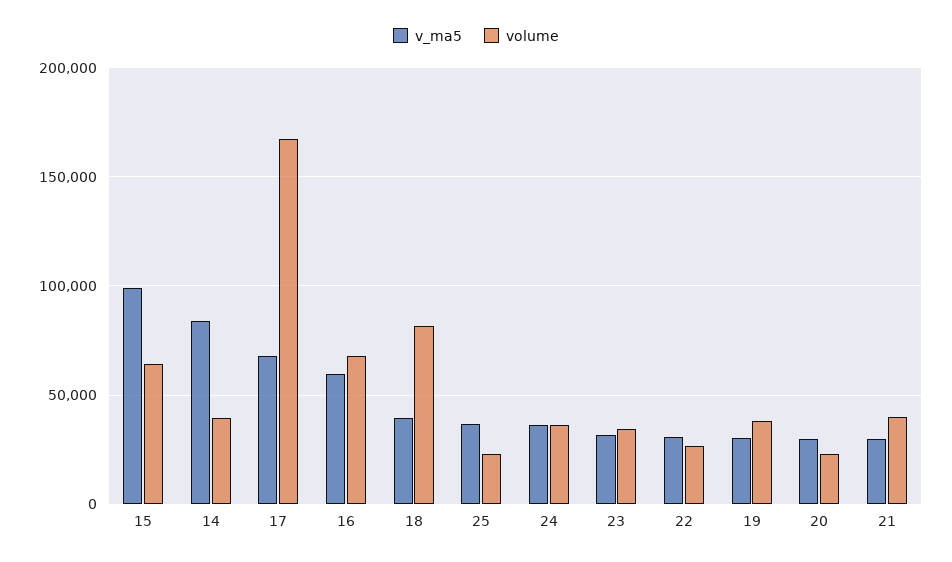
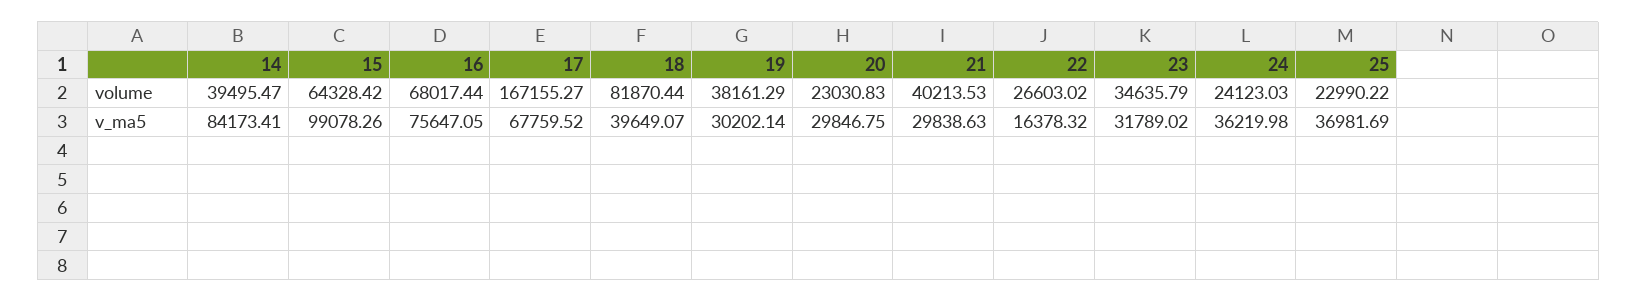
v_ma5, 16: 60000 -> 75647.05
volume, 24: 35000 -> 24123.03
v_ma5, 22: 30000 -> 16378.32

